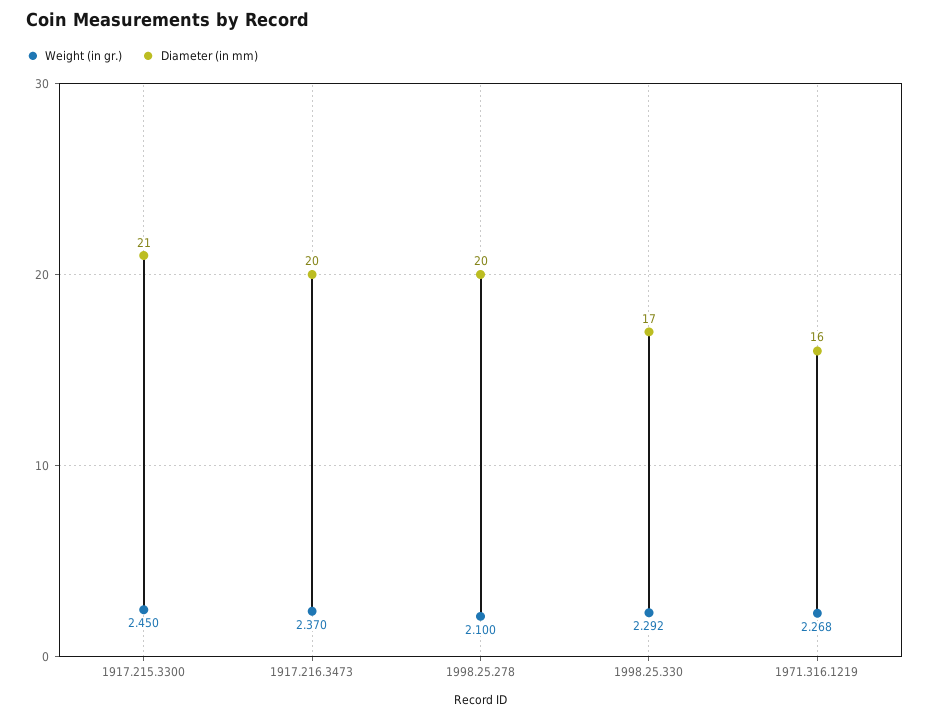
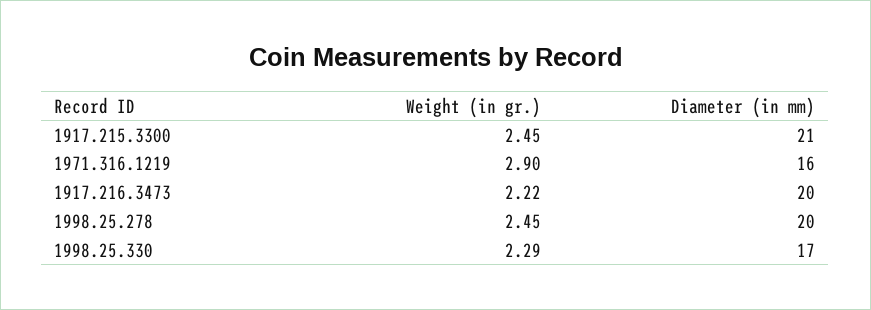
Weight (in gr.), 1917.216.3473: 2.37 -> 2.22
Weight (in gr.), 1998.25.278: 2.1 -> 2.45
Weight (in gr.), 1971.316.1219: 2.268 -> 2.9

